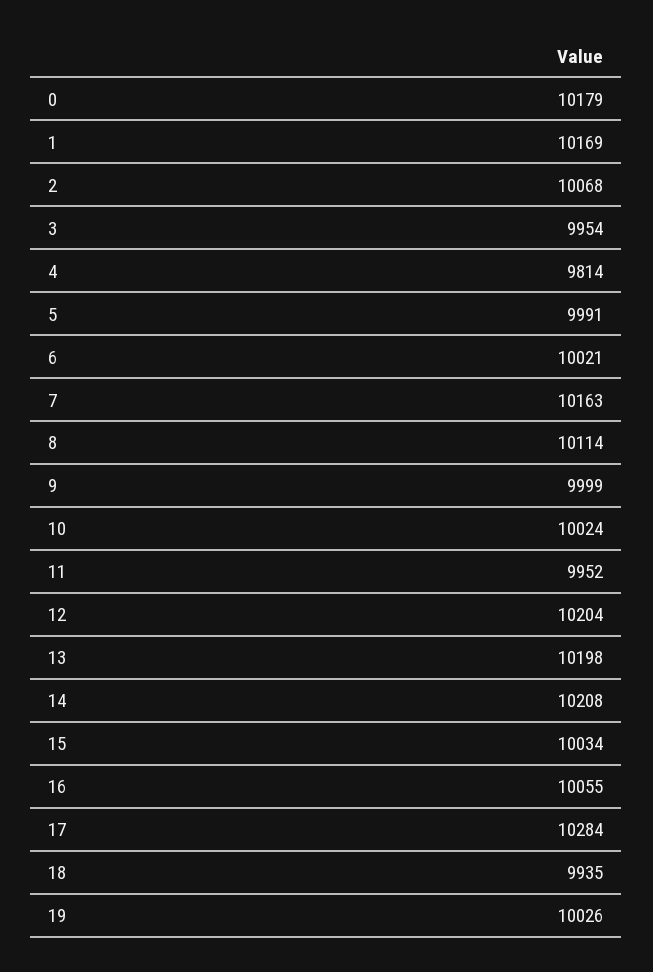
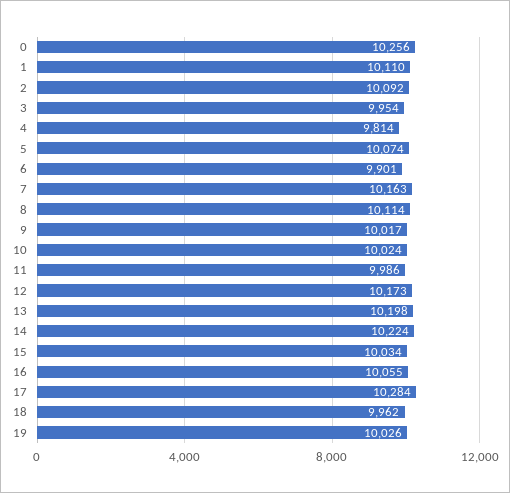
0: 10179 -> 10256
1: 10169 -> 10110
2: 10068 -> 10092
5: 9991 -> 10074
6: 10021 -> 9901
9: 9999 -> 10017
11: 9952 -> 9986
12: 10204 -> 10173
14: 10208 -> 10224
18: 9935 -> 9962

